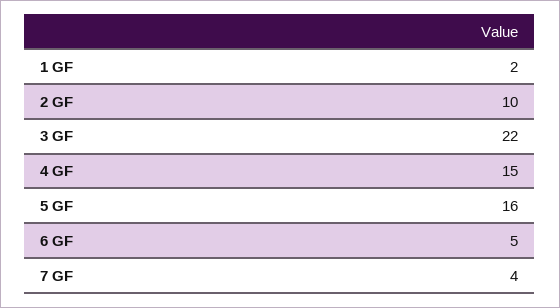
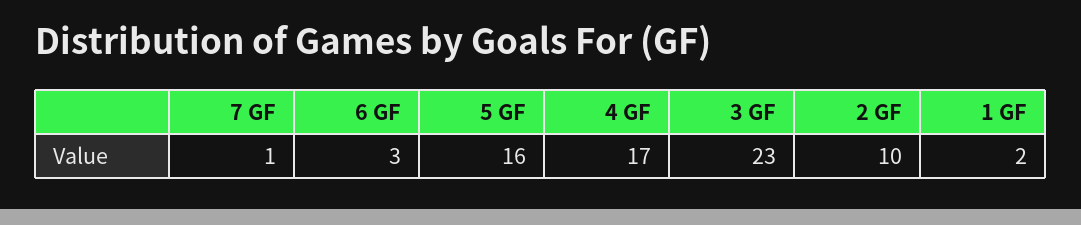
3 GF: 22 -> 23
4 GF: 15 -> 17
6 GF: 5 -> 3
7 GF: 4 -> 1

